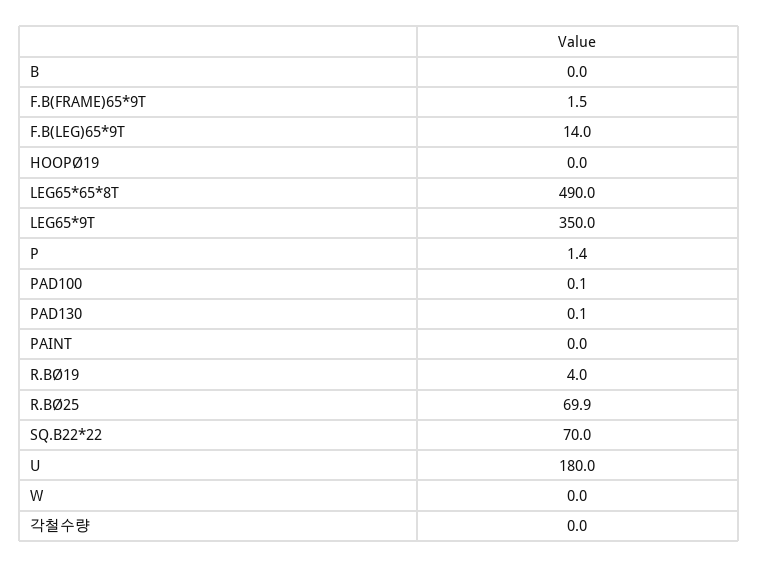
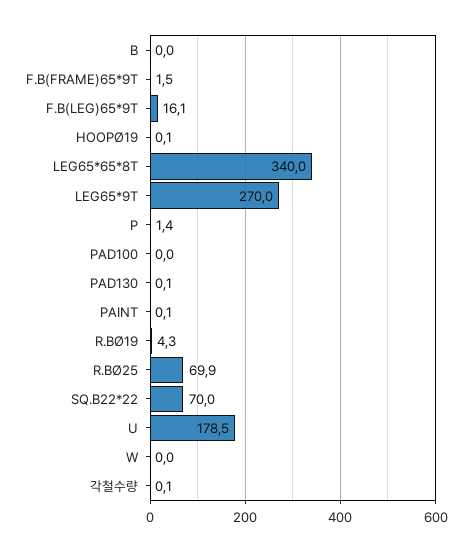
F.B(LEG)65*9T: 14 -> 16.1
HOOPØ19: 0 -> 0.1
LEG65*65*8T: 490 -> 340
LEG65*9T: 350 -> 270
PAD100: 0.1 -> 0
PAINT: 0 -> 0.1
R.BØ19: 4 -> 4.3
U: 180 -> 178.5
각철수량: 0 -> 0.1

